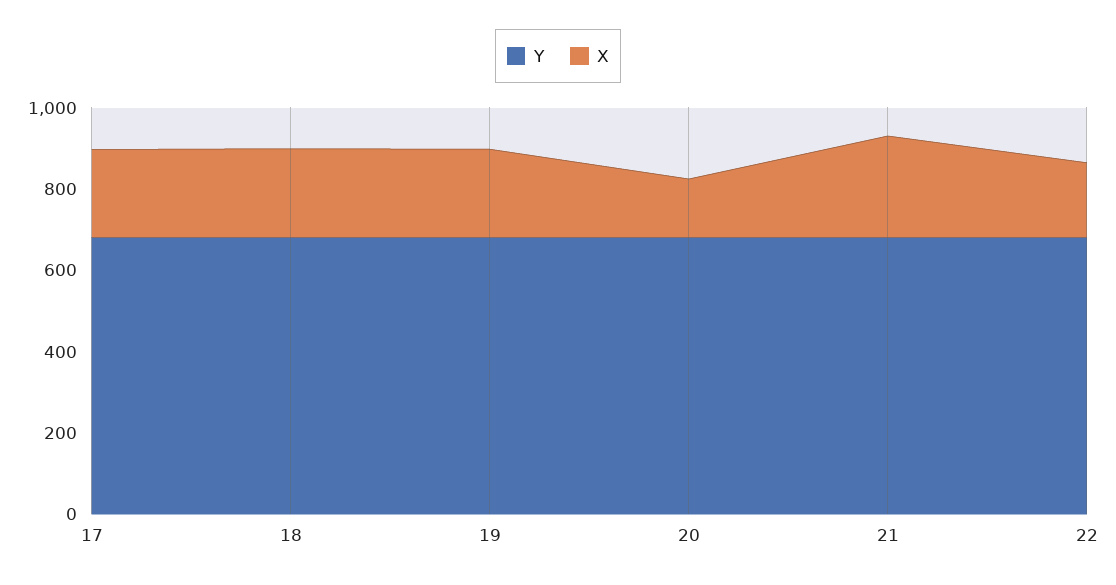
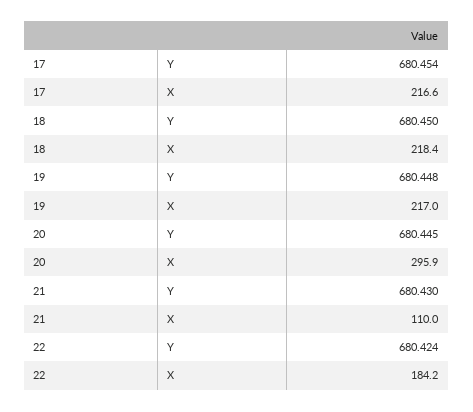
X, 20: 150 -> 295.9
X, 21: 250 -> 110

